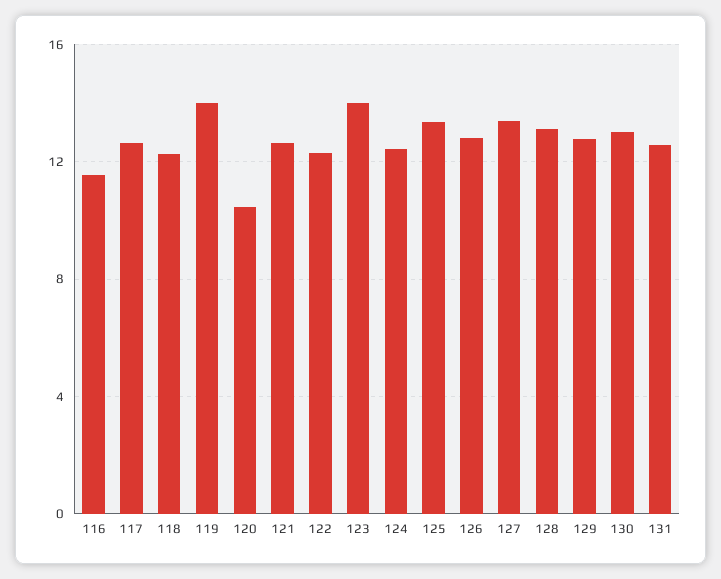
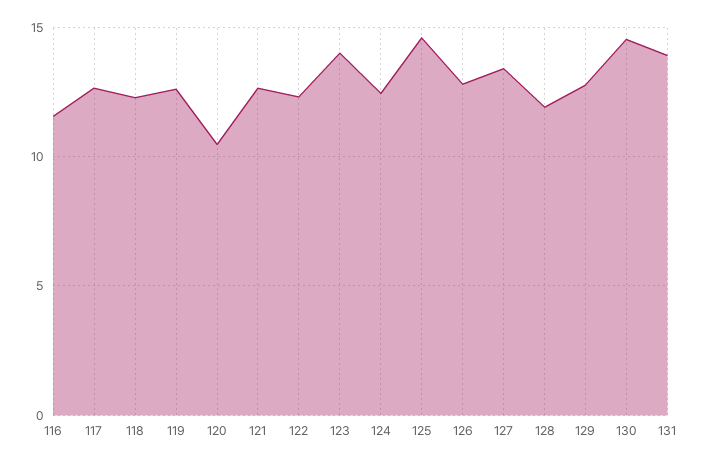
119: 14 -> 12.5
125: 13.5 -> 14.5
128: 13 -> 12
130: 13 -> 14.5
131: 12.5 -> 14

